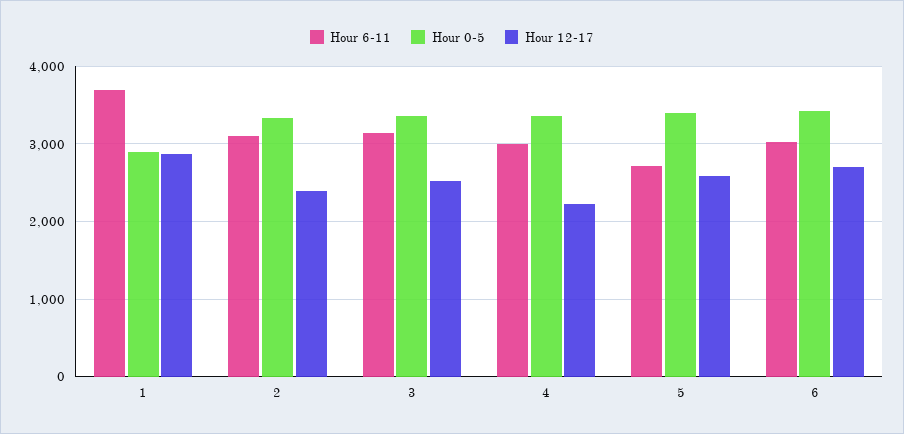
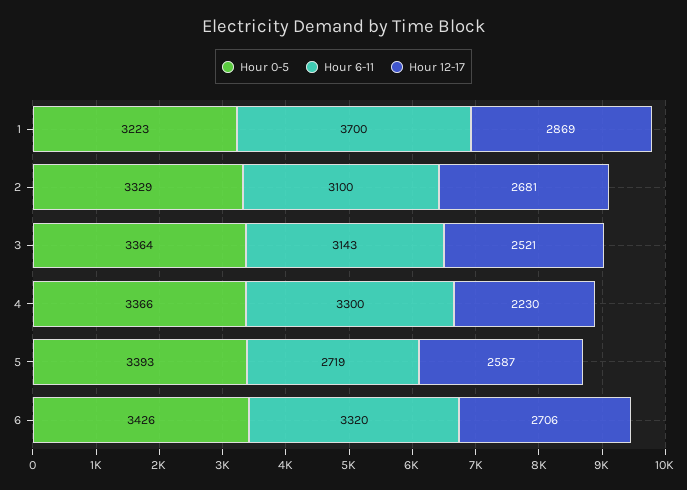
Hour 0-5, 1: 2900 -> 3223
Hour 12-17, 2: 2400 -> 2681
Hour 6-11, 4: 3000 -> 3300
Hour 6-11, 6: 3000 -> 3320

